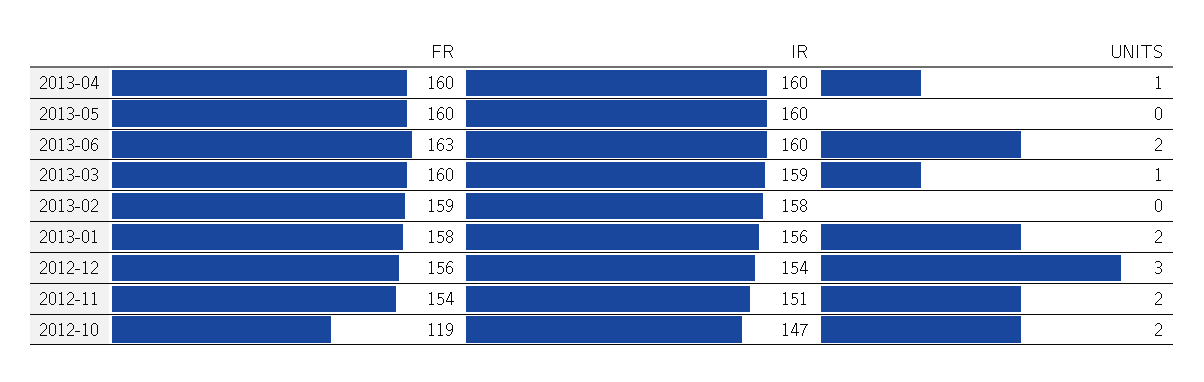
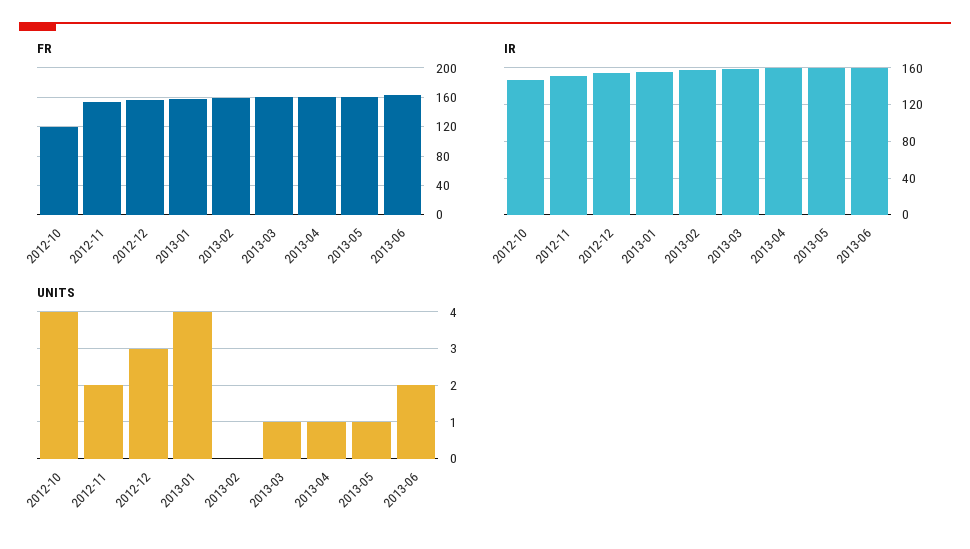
UNITS, 2013-05: 0 -> 1
UNITS, 2013-01: 2 -> 4
UNITS, 2012-10: 2 -> 4

